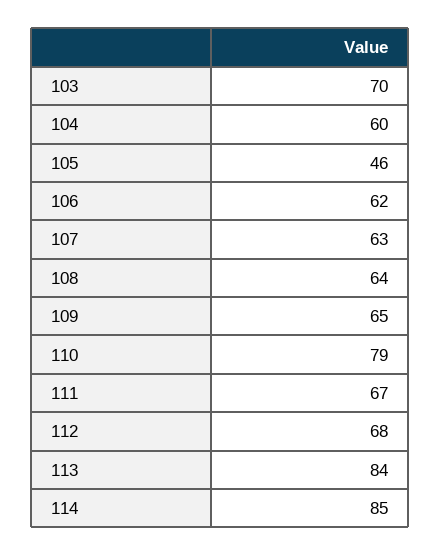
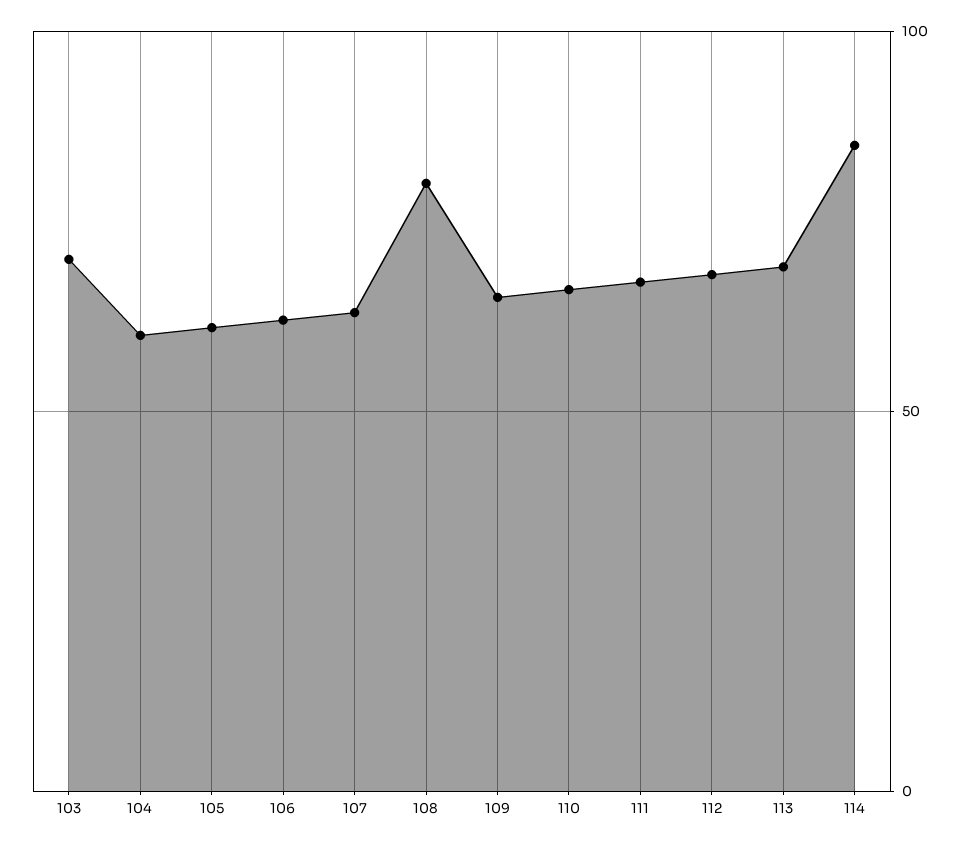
105: 46 -> 60
108: 64 -> 80
110: 79 -> 65
113: 84 -> 70

